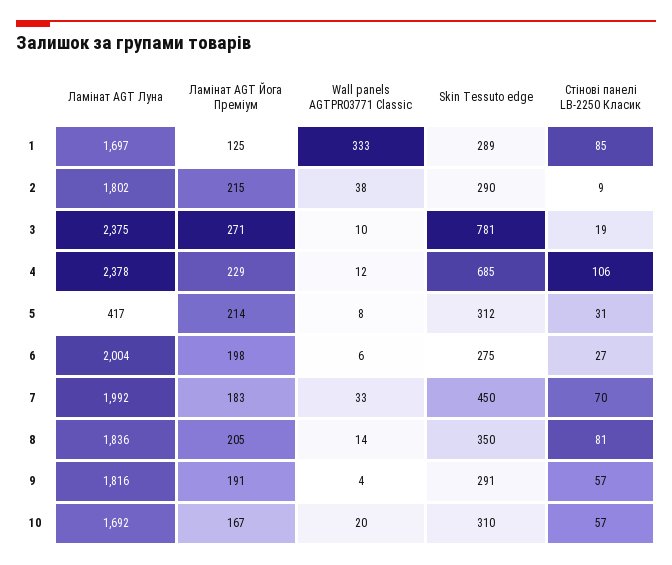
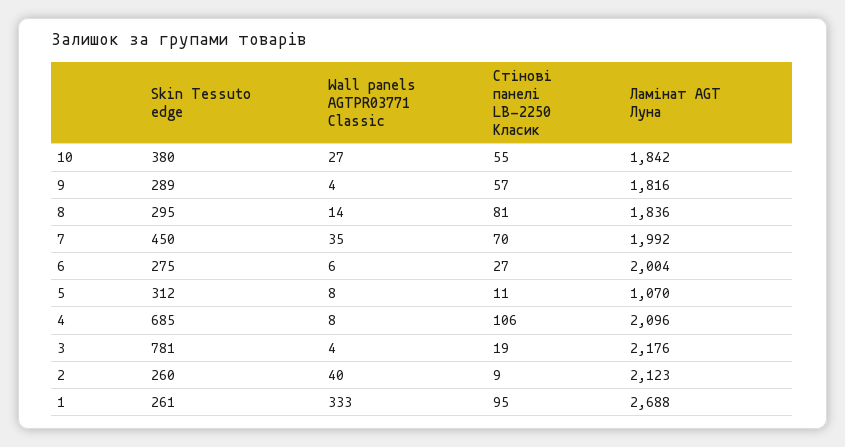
Ламінат AGT Луна, 1: 1697 -> 2688
Ламінат AGT Йога Преміум, 1: 125 -> none
Skin Tessuto edge, 1: 289 -> 261
Стінові панелі LB-2250 Класик, 1: 85 -> 95
Ламінат AGT Луна, 2: 1802 -> 2123
Ламінат AGT Йога Преміум, 2: 215 -> none
Wall panels AGTPR03771 Classic, 2: 38 -> 40
Skin Tessuto edge, 2: 290 -> 260
Ламінат AGT Луна, 3: 2375 -> 2176
Ламінат AGT Йога Преміум, 3: 271 -> none
Wall panels AGTPR03771 Classic, 3: 10 -> 4
Ламінат AGT Луна, 4: 2378 -> 2096
Ламінат AGT Йога Преміум, 4: 229 -> none
Wall panels AGTPR03771 Classic, 4: 12 -> 8
Ламінат AGT Луна, 5: 417 -> 1070
Ламінат AGT Йога Преміум, 5: 214 -> none
Стінові панелі LB-2250 Класик, 5: 31 -> 11
Ламінат AGT Йога Преміум, 6: 198 -> none
Ламінат AGT Йога Преміум, 7: 183 -> none
Wall panels AGTPR03771 Classic, 7: 33 -> 35
Ламінат AGT Йога Преміум, 8: 205 -> none
Skin Tessuto edge, 8: 350 -> 295
Ламінат AGT Йога Преміум, 9: 191 -> none
Skin Tessuto edge, 9: 291 -> 289
Ламінат AGT Луна, 10: 1692 -> 1842
Ламінат AGT Йога Преміум, 10: 167 -> none
Wall panels AGTPR03771 Classic, 10: 20 -> 27
Skin Tessuto edge, 10: 310 -> 380
Стінові панелі LB-2250 Класик, 10: 57 -> 55

